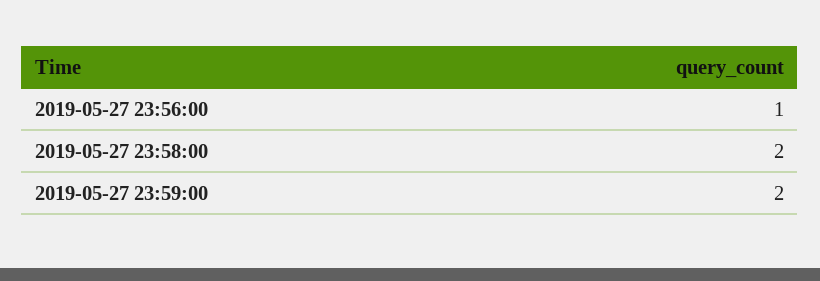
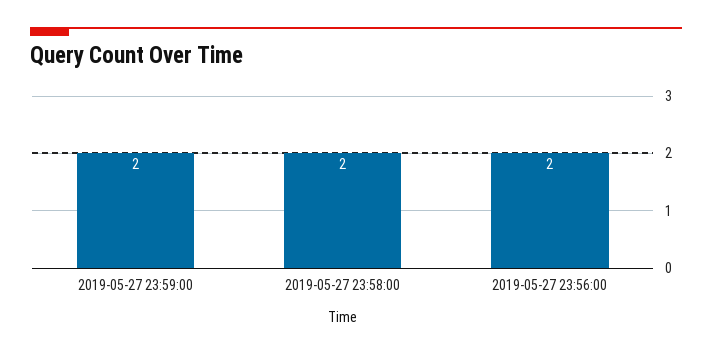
2019-05-27 23:56:00: 1 -> 2

